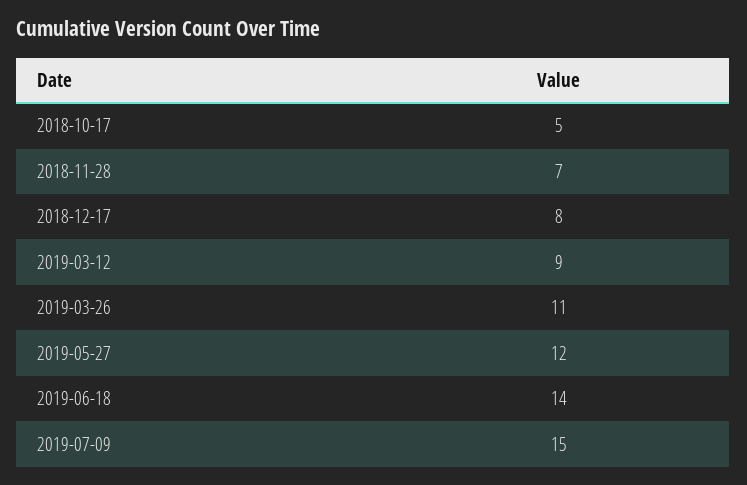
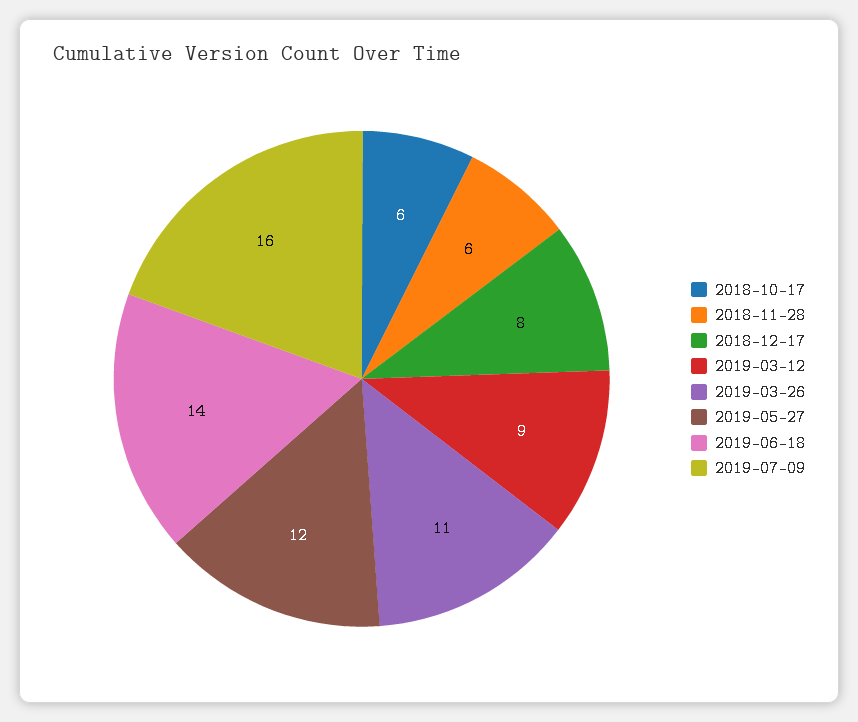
2018-10-17: 5 -> 6
2018-11-28: 7 -> 6
2019-07-09: 15 -> 16

